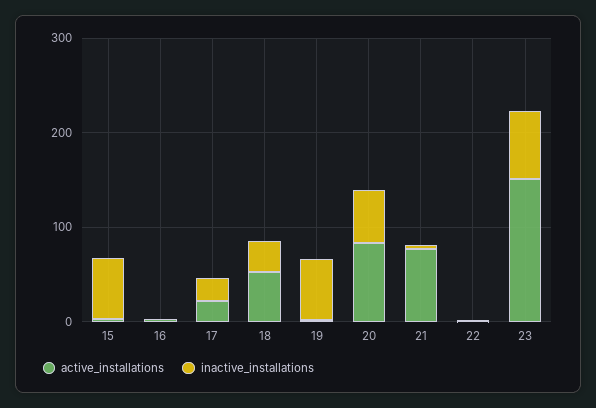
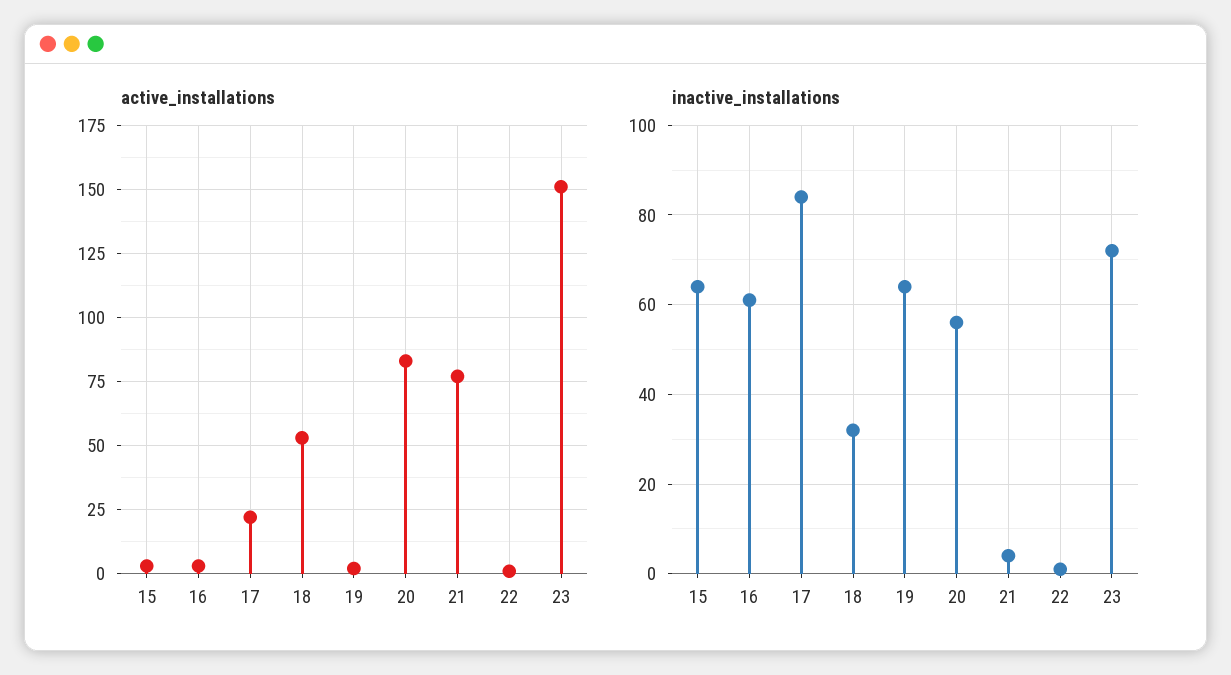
inactive_installations, 16: 0 -> 60
inactive_installations, 17: 20 -> 85

